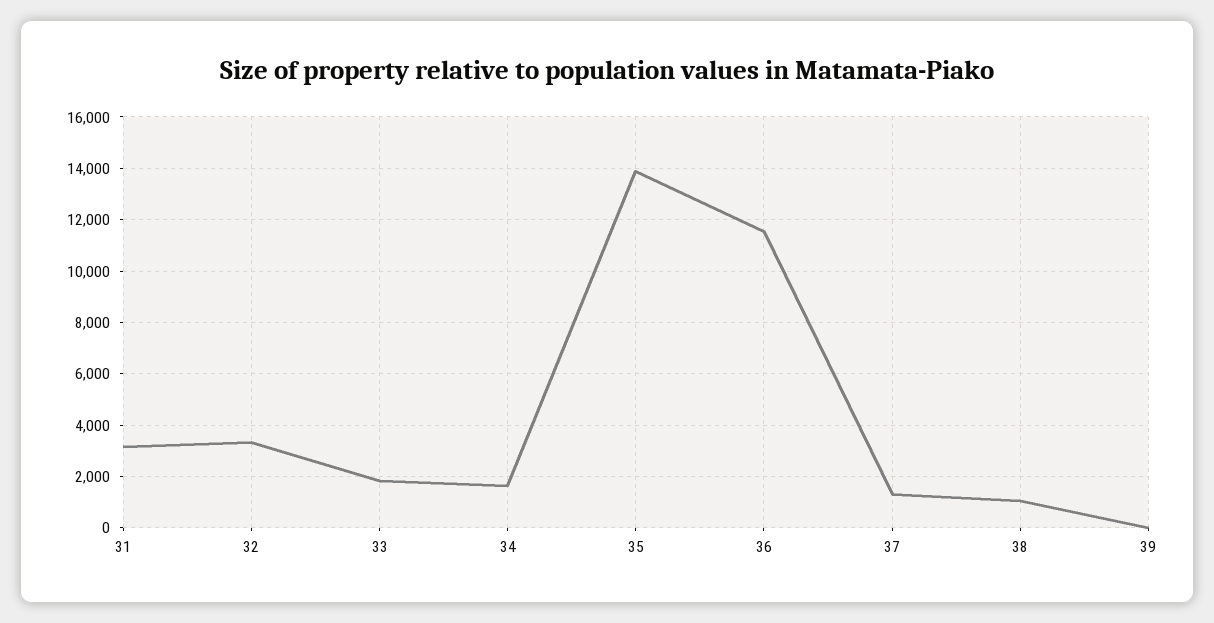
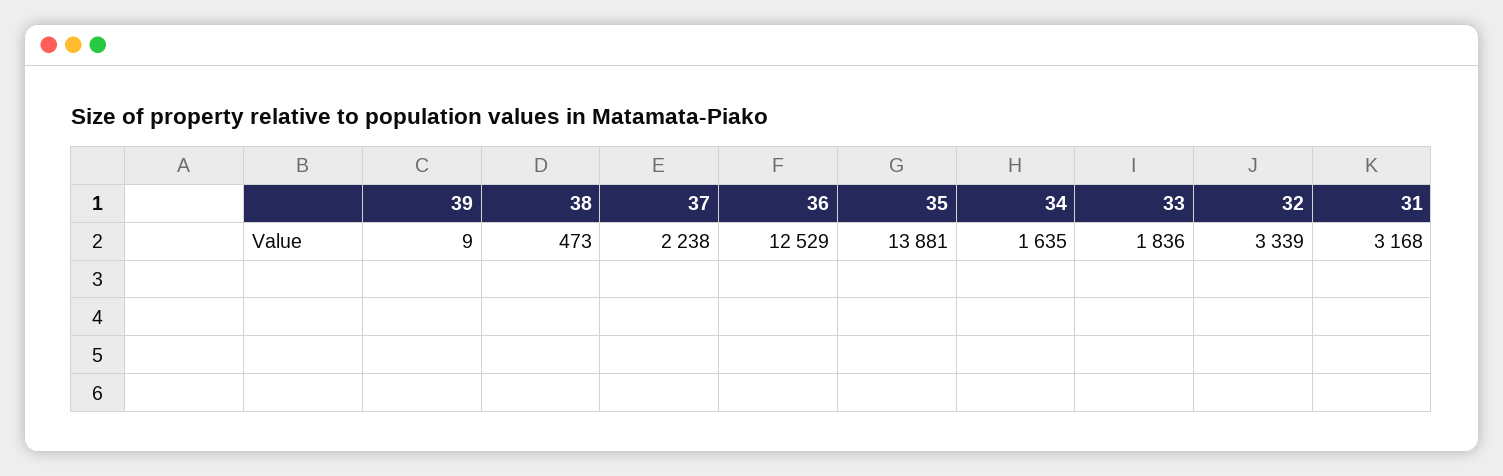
36: 11500 -> 12529
37: 1250 -> 2238
38: 1000 -> 473

